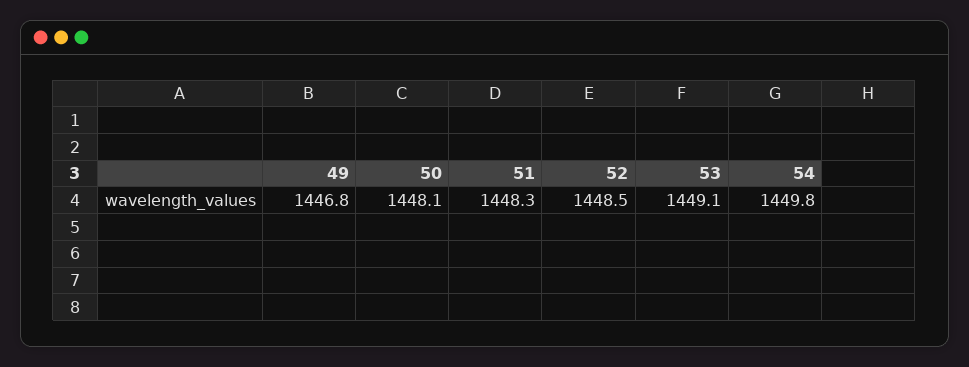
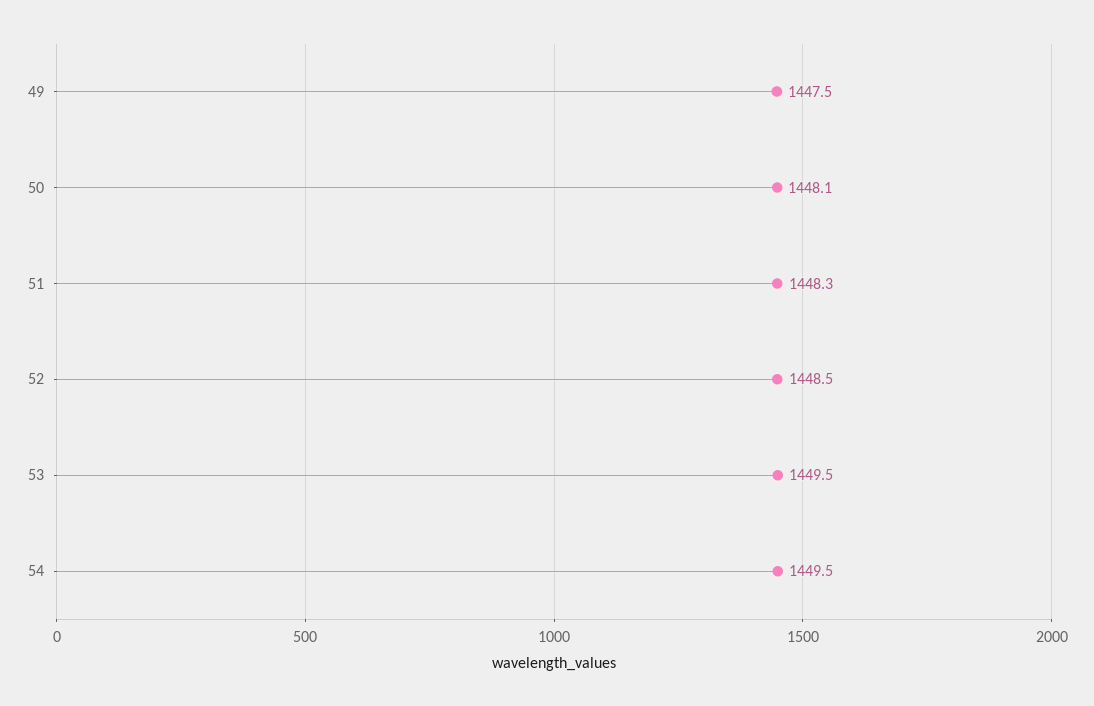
49: 1446.8 -> 1447.5
53: 1449.1 -> 1449.5
54: 1449.8 -> 1449.5

